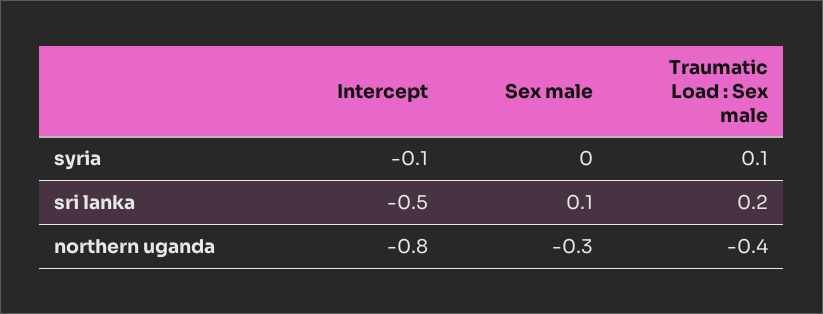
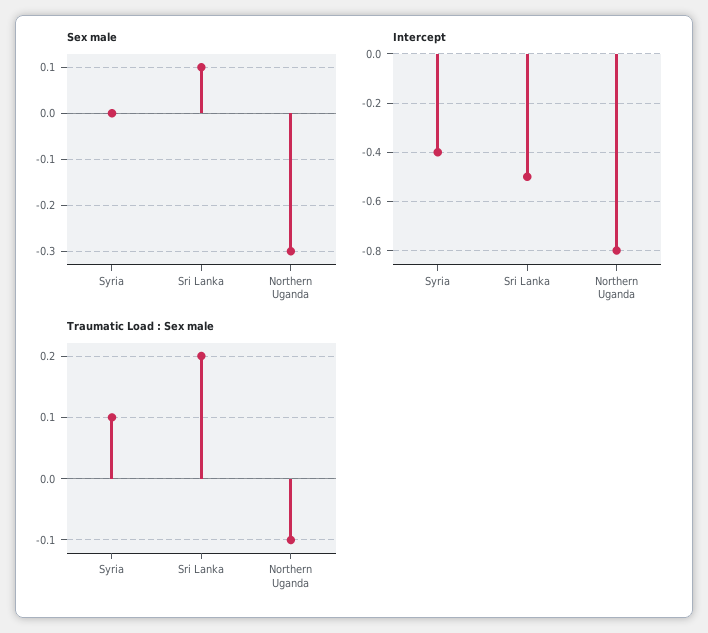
Intercept, syria: -0.1 -> -0.4
Traumatic Load : Sex male, northern uganda: -0.4 -> -0.1

